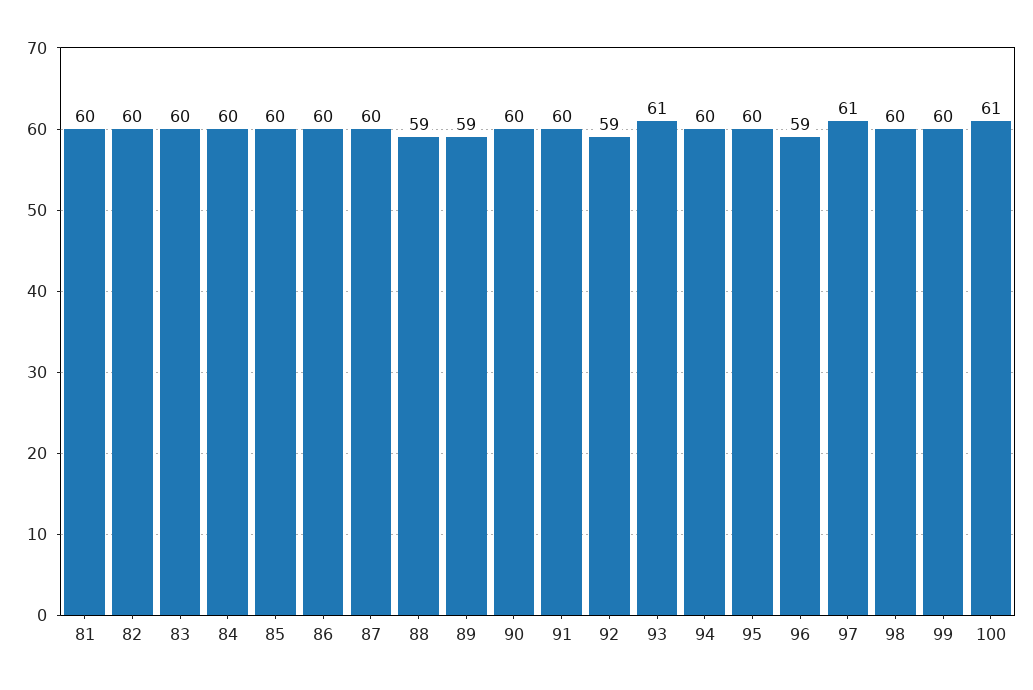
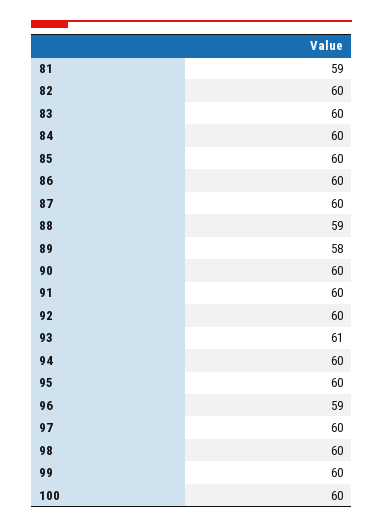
81: 60 -> 59
89: 59 -> 58
92: 59 -> 60
97: 61 -> 60
100: 61 -> 60

